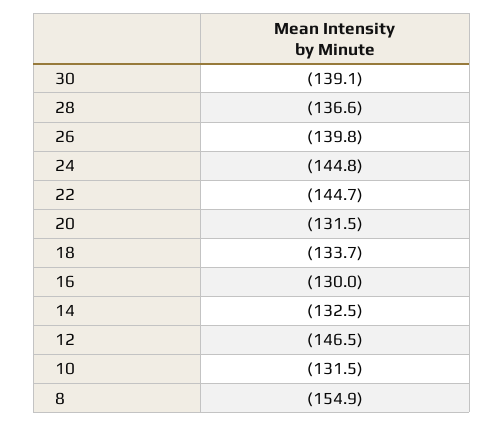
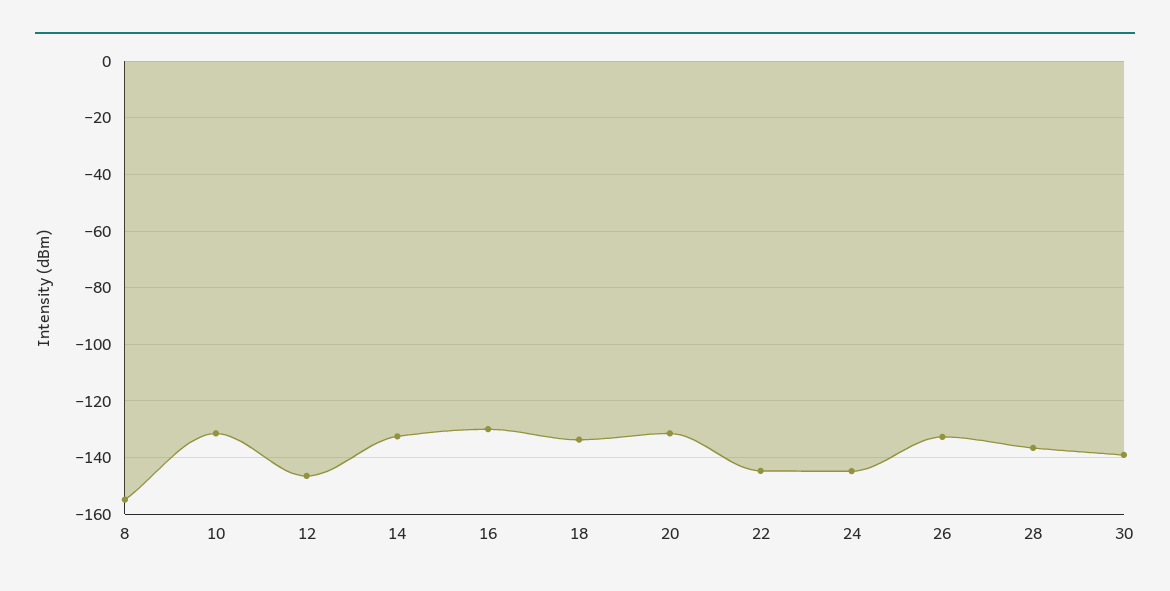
26: -139.8 -> -132.5

